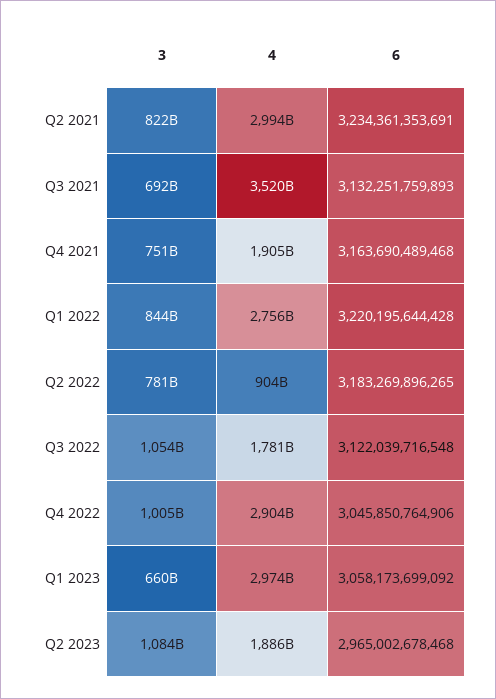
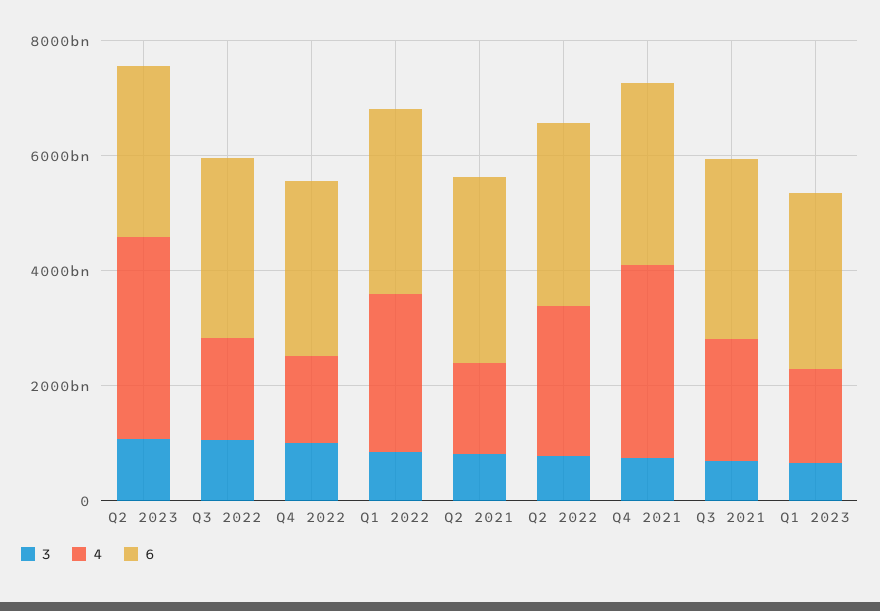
4, Q2 2021: 2994000000000 -> 1500000000000
4, Q3 2021: 3520000000000 -> 2000000000000
4, Q4 2021: 1905000000000 -> 3500000000000
4, Q2 2022: 904000000000 -> 2500000000000
4, Q4 2022: 2904000000000 -> 1500000000000
4, Q1 2023: 2974000000000 -> 1500000000000
4, Q2 2023: 1886000000000 -> 3500000000000

